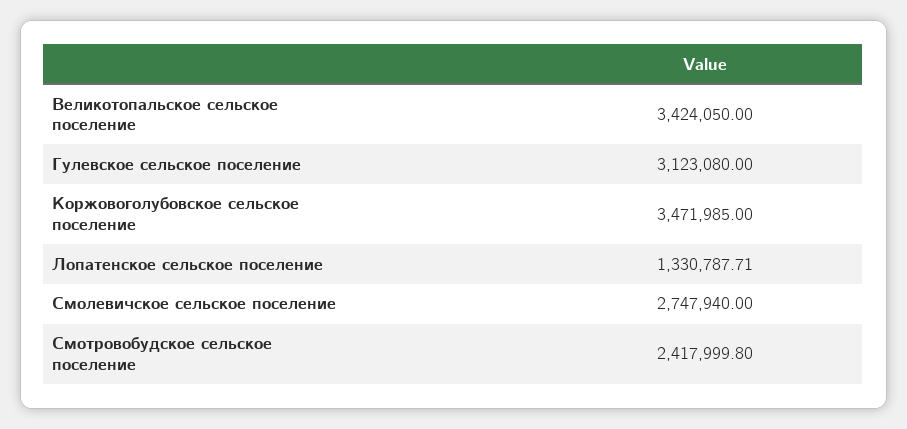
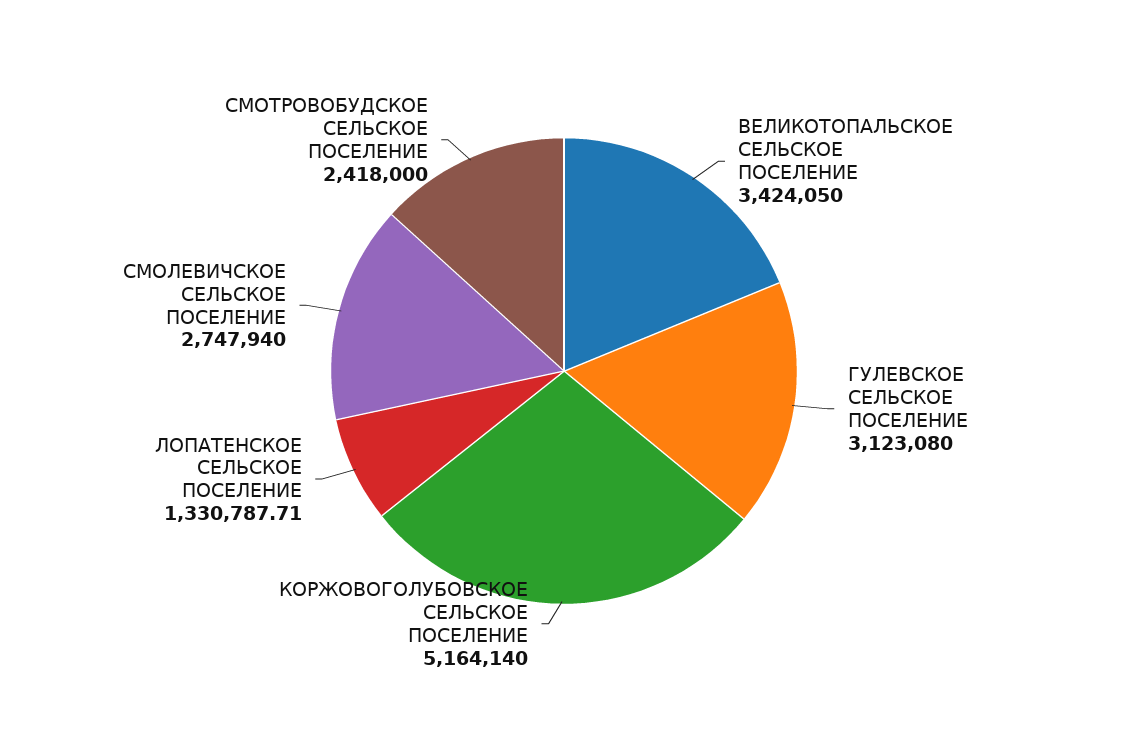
Коржовоголубовское сельское поселение: 3471985 -> 5164140
Смотровобудское сельское поселение: 2417999.8 -> 2418000

